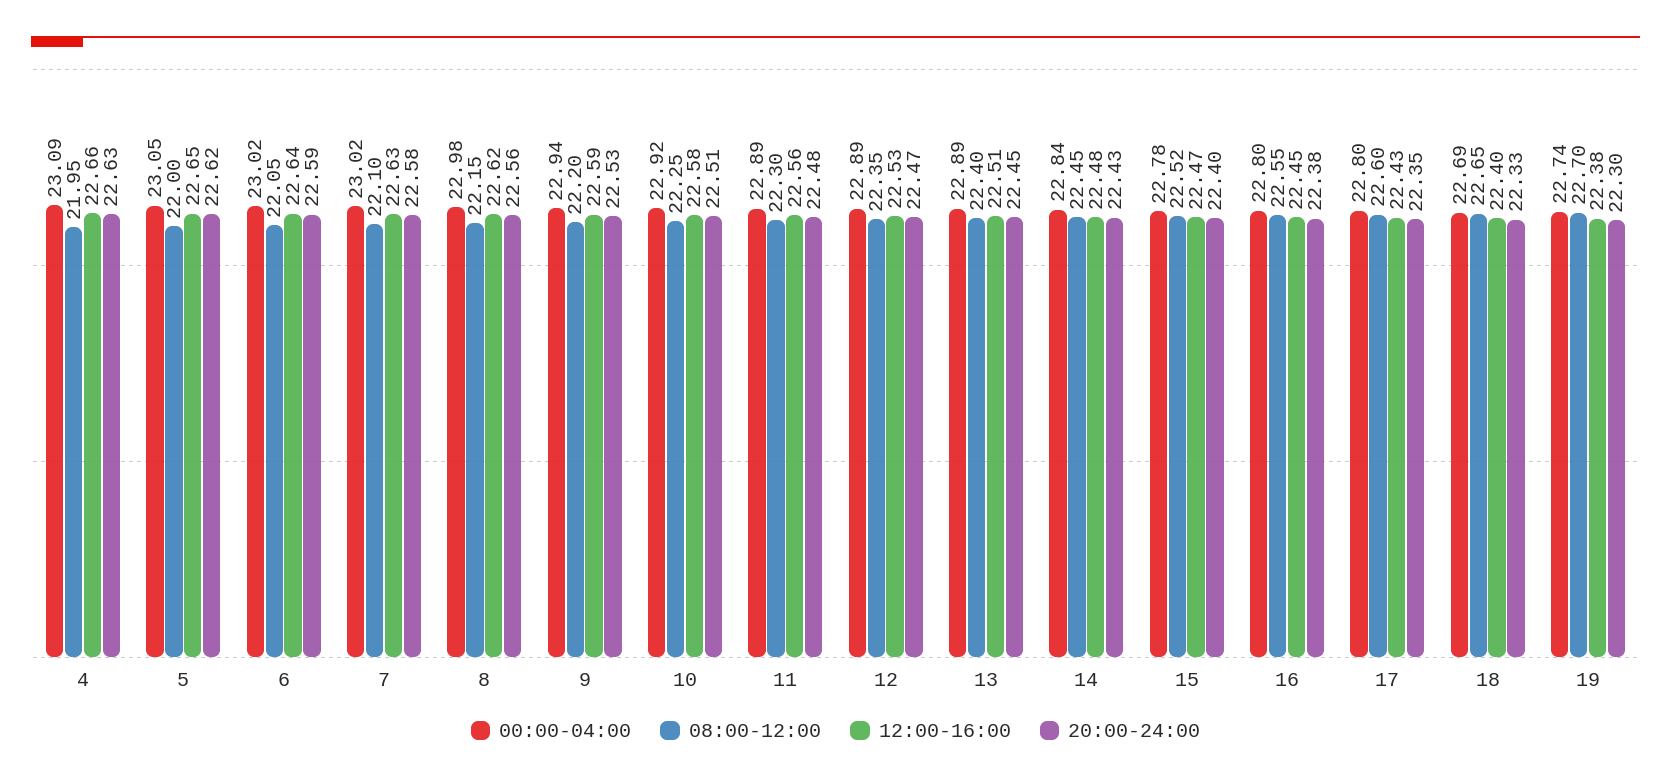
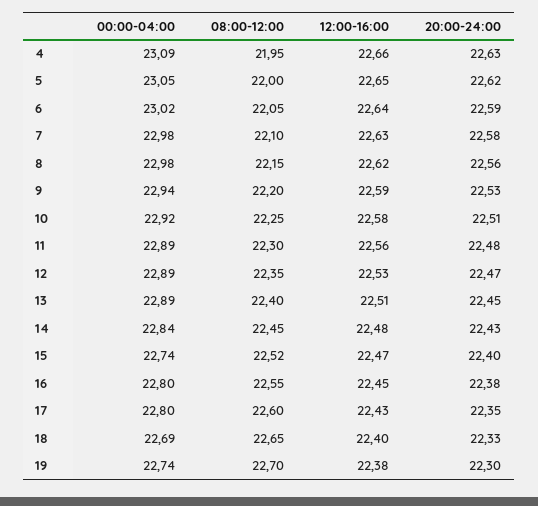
00:00-04:00, 7: 23.02 -> 22.98
00:00-04:00, 15: 22.78 -> 22.74

